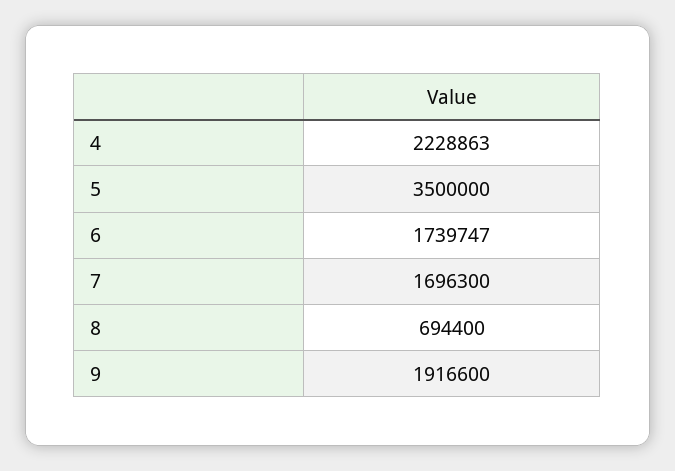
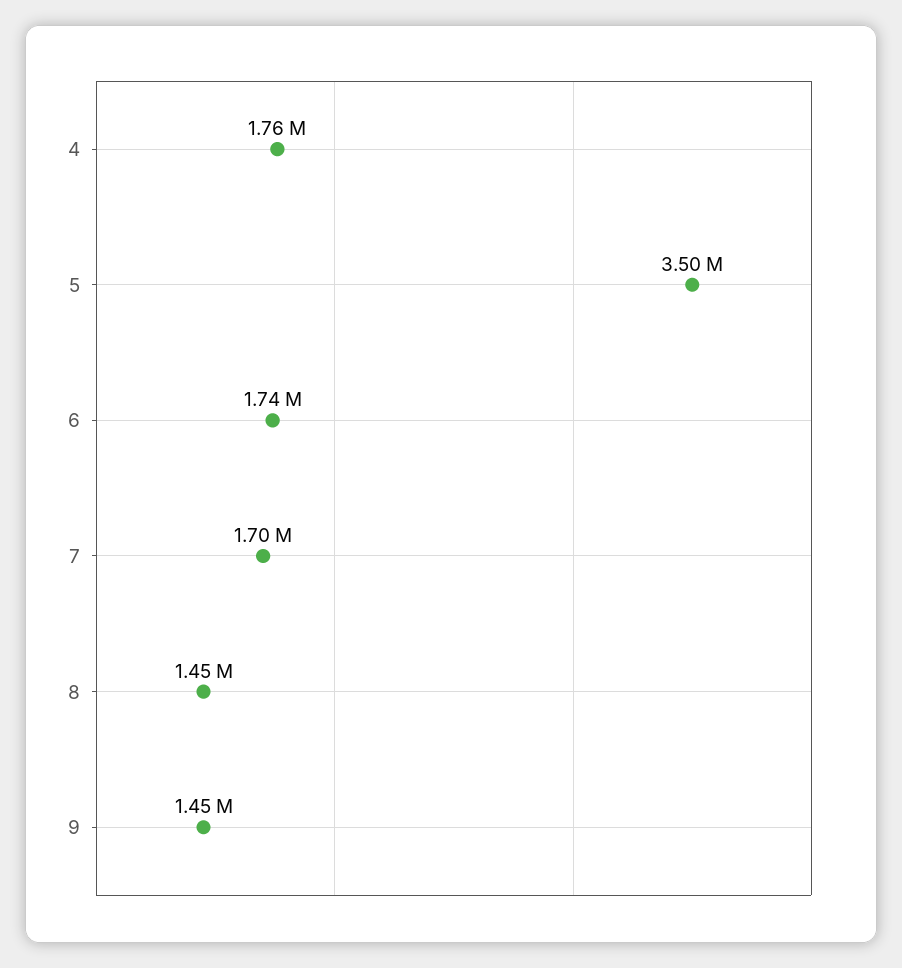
4: 2228863 -> 1760000
8: 694400 -> 1450000
9: 1916600 -> 1450000

